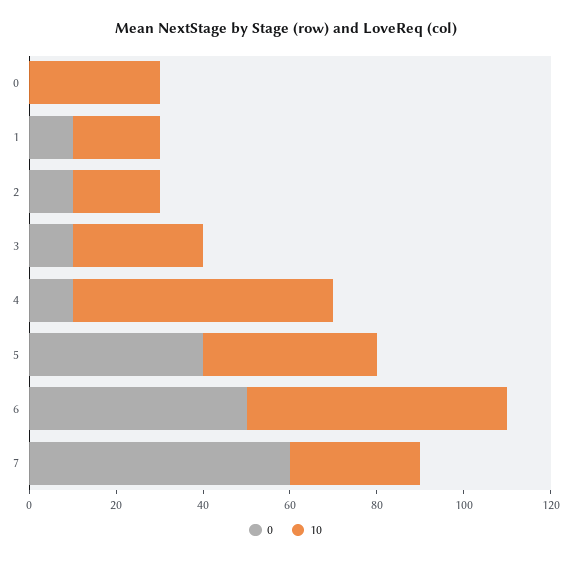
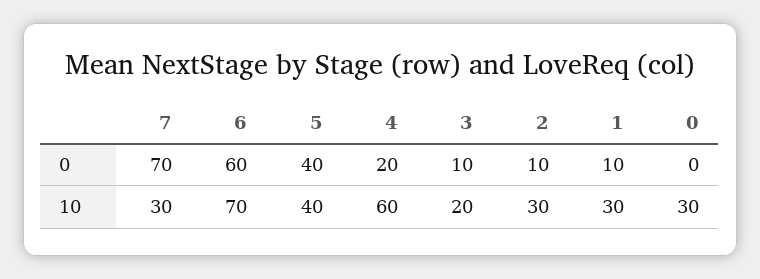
10, 1: 20 -> 30
10, 2: 20 -> 30
10, 3: 30 -> 20
0, 4: 10 -> 20
0, 6: 50 -> 60
10, 6: 60 -> 70
0, 7: 60 -> 70

